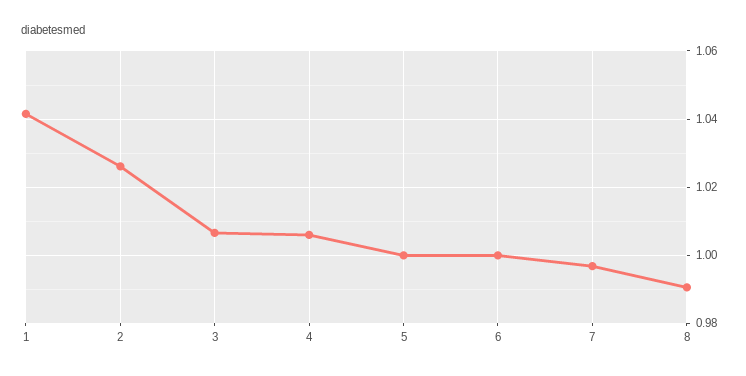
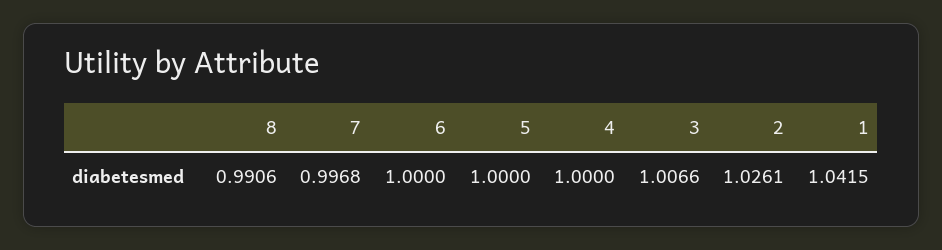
4: 1.006 -> 1

